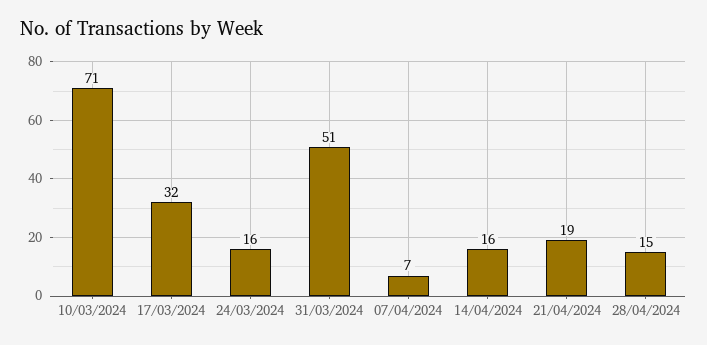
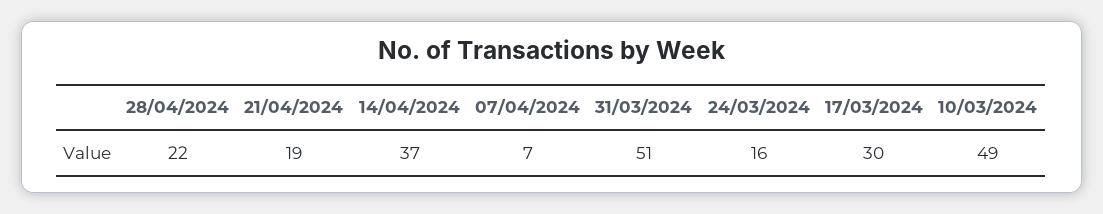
10/03/2024: 71 -> 49
17/03/2024: 32 -> 30
14/04/2024: 16 -> 37
28/04/2024: 15 -> 22

